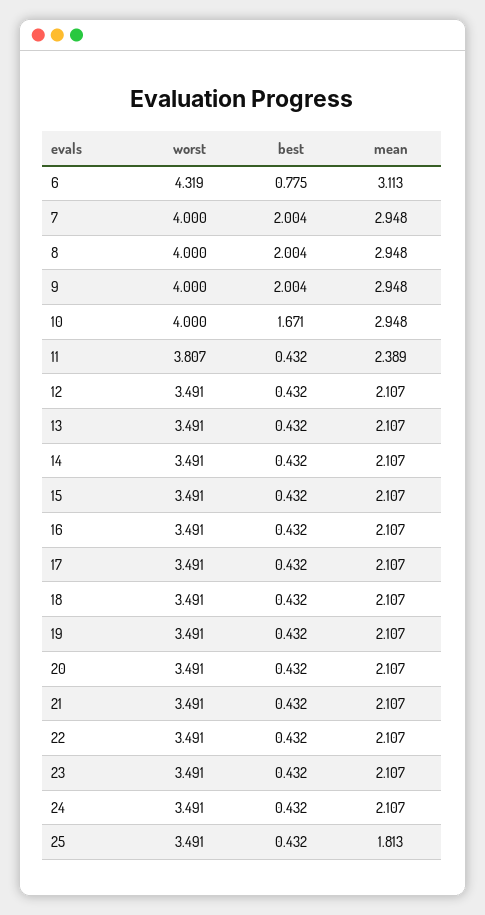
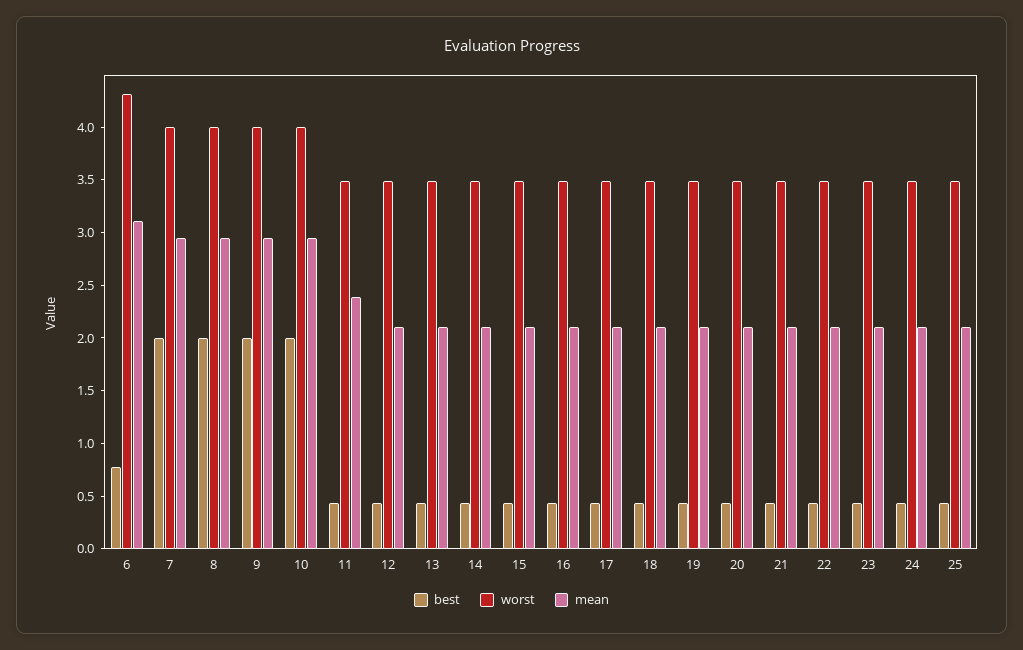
best, 10: 1.671 -> 2
worst, 11: 3.807 -> 3.5
mean, 25: 1.813 -> 2.1

